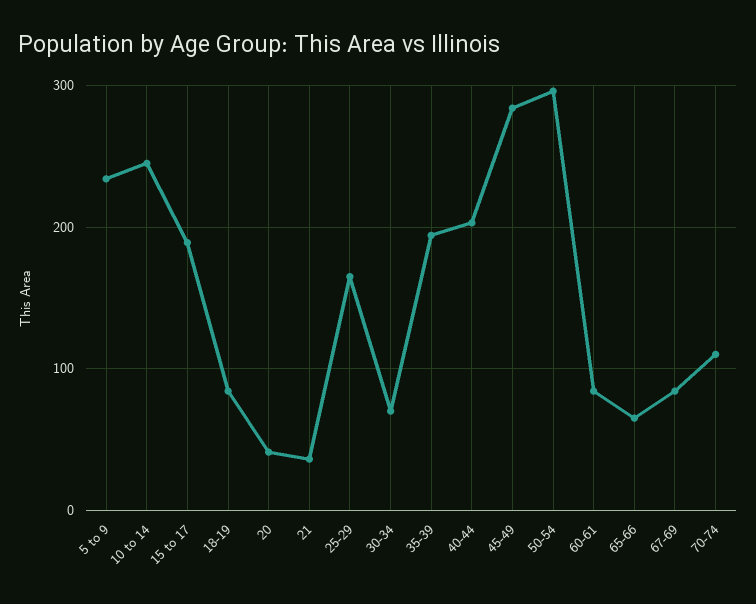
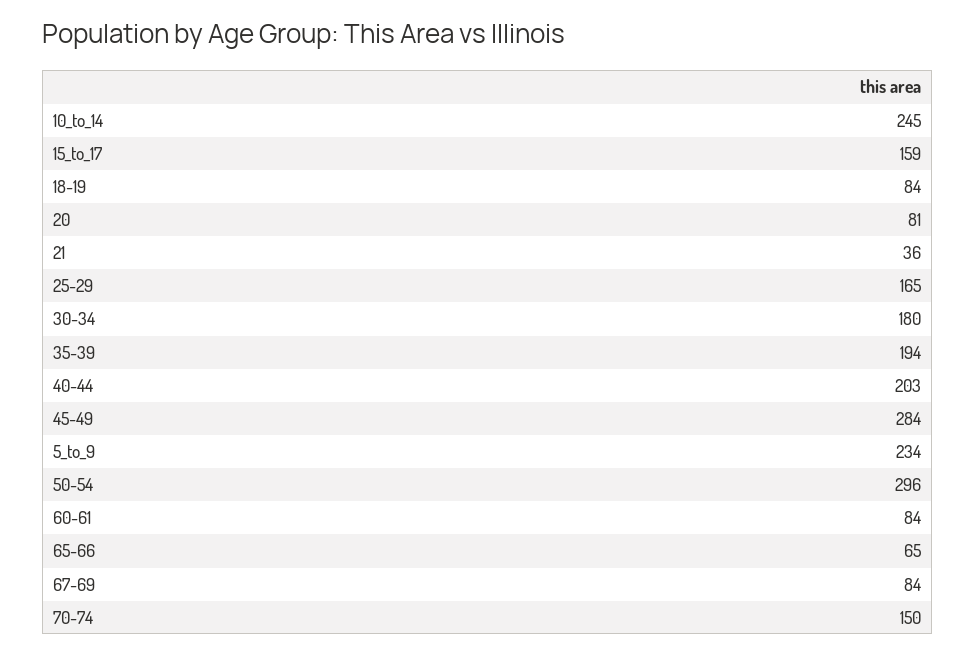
15 to 17: 190 -> 159
20: 40 -> 81
30-34: 70 -> 180
70-74: 110 -> 150

